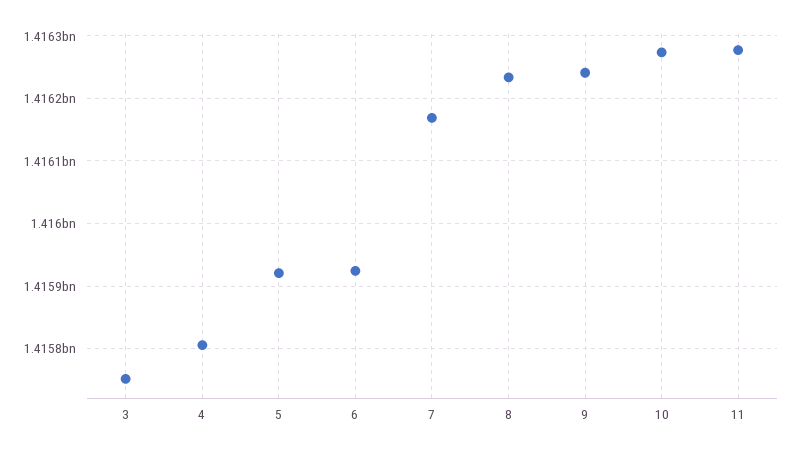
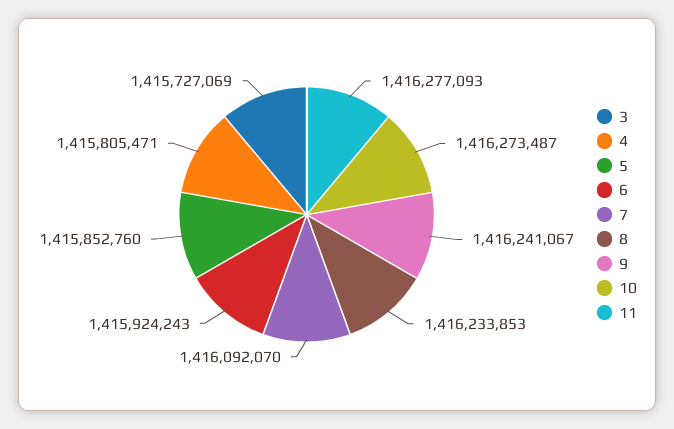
3: 1415750000 -> 1415727069
5: 1415920000 -> 1415852760
7: 1416170000 -> 1416092070

